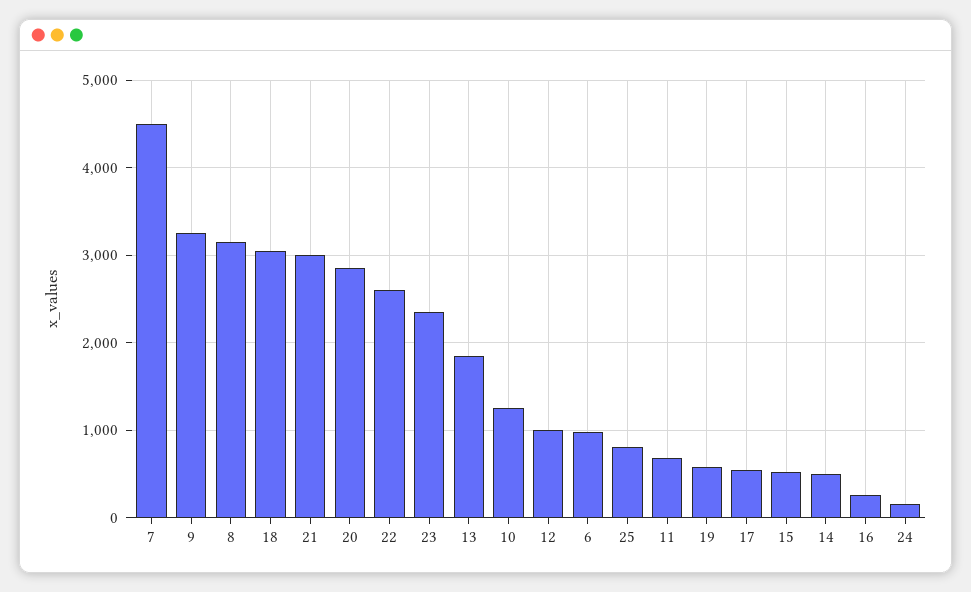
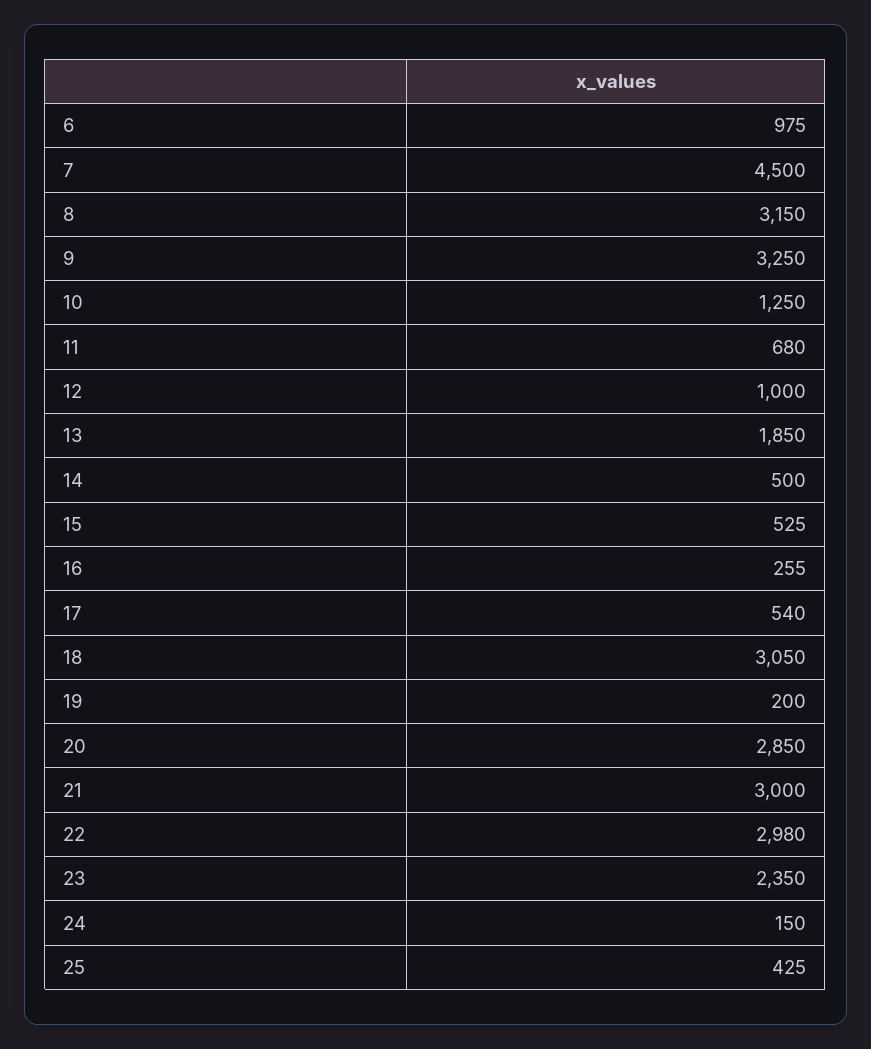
22: 2600 -> 2980
25: 800 -> 425
19: 600 -> 200

